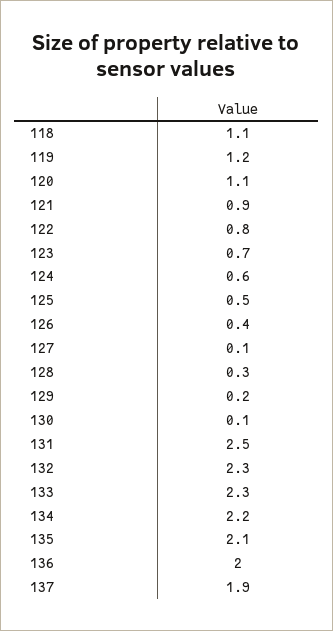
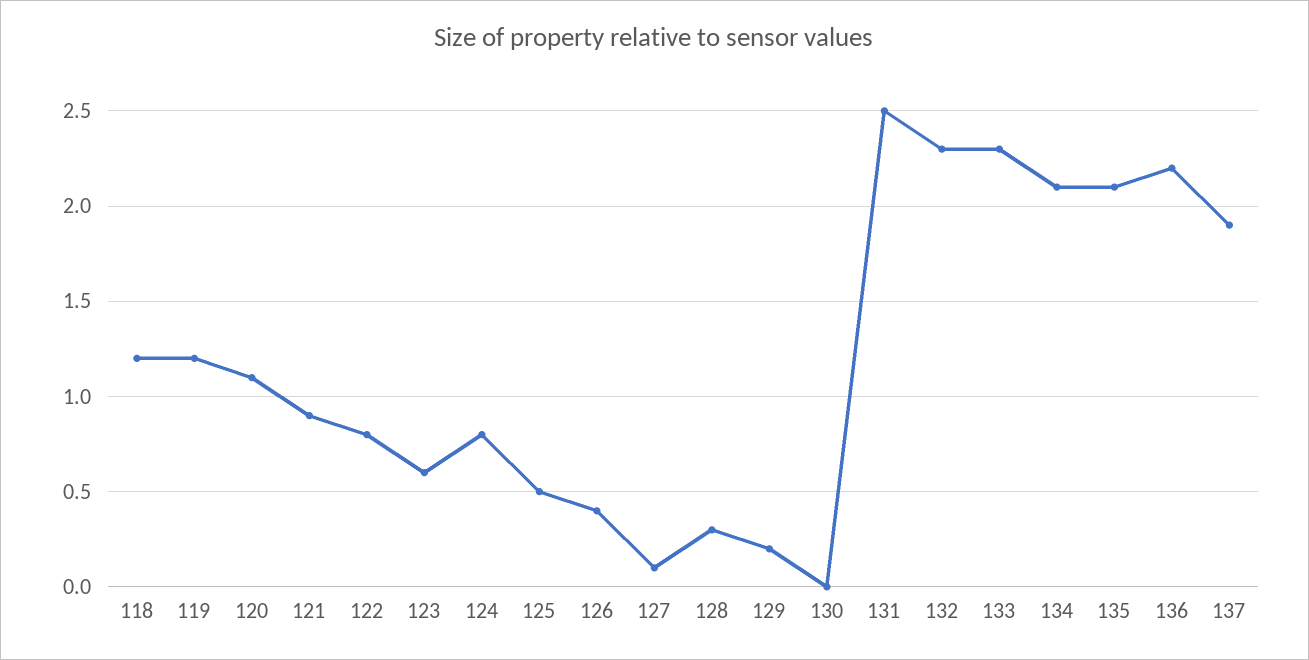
118: 1.1 -> 1.2
123: 0.7 -> 0.6
124: 0.6 -> 0.8
130: 0.1 -> 0
134: 2.2 -> 2.1
136: 2 -> 2.2

